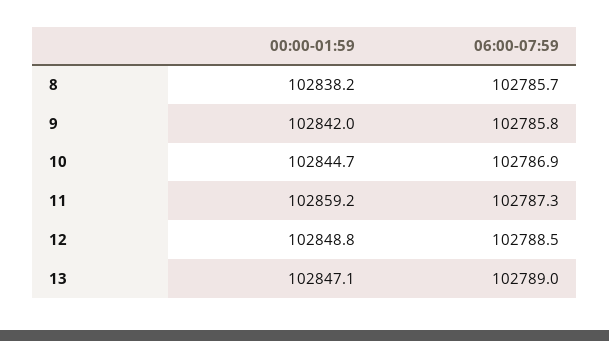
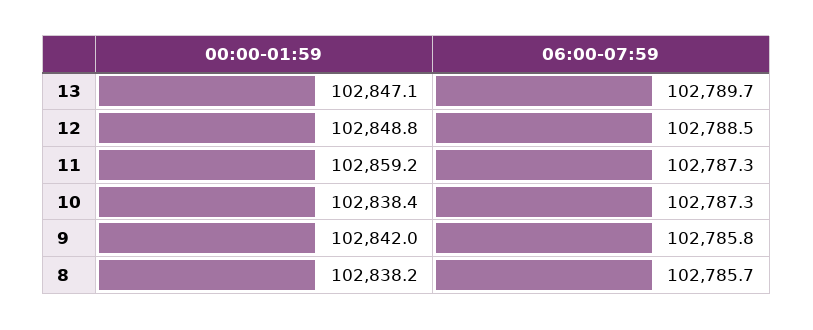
00:00-01:59, 10: 102844.7 -> 102838.4
06:00-07:59, 10: 102786.9 -> 102787.3
06:00-07:59, 13: 102789 -> 102789.7

